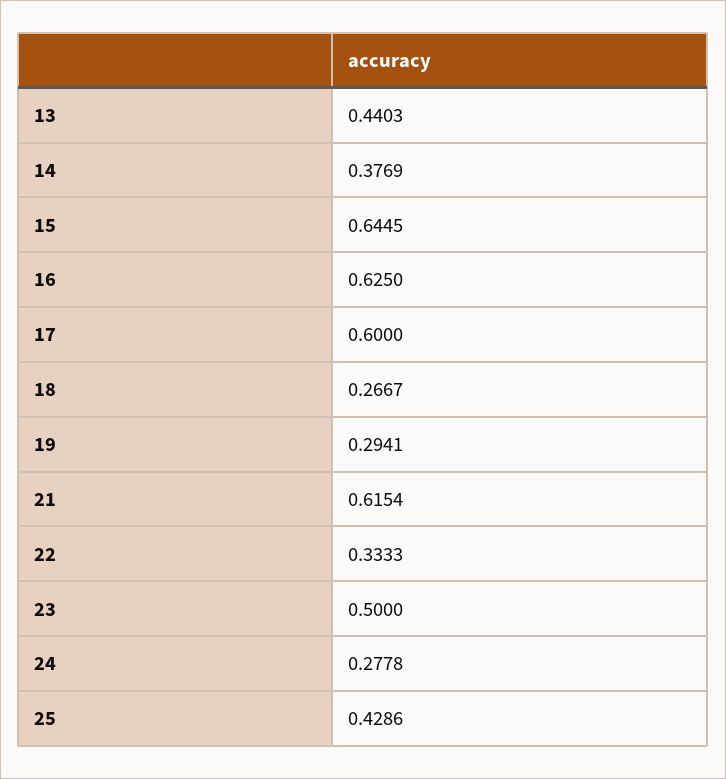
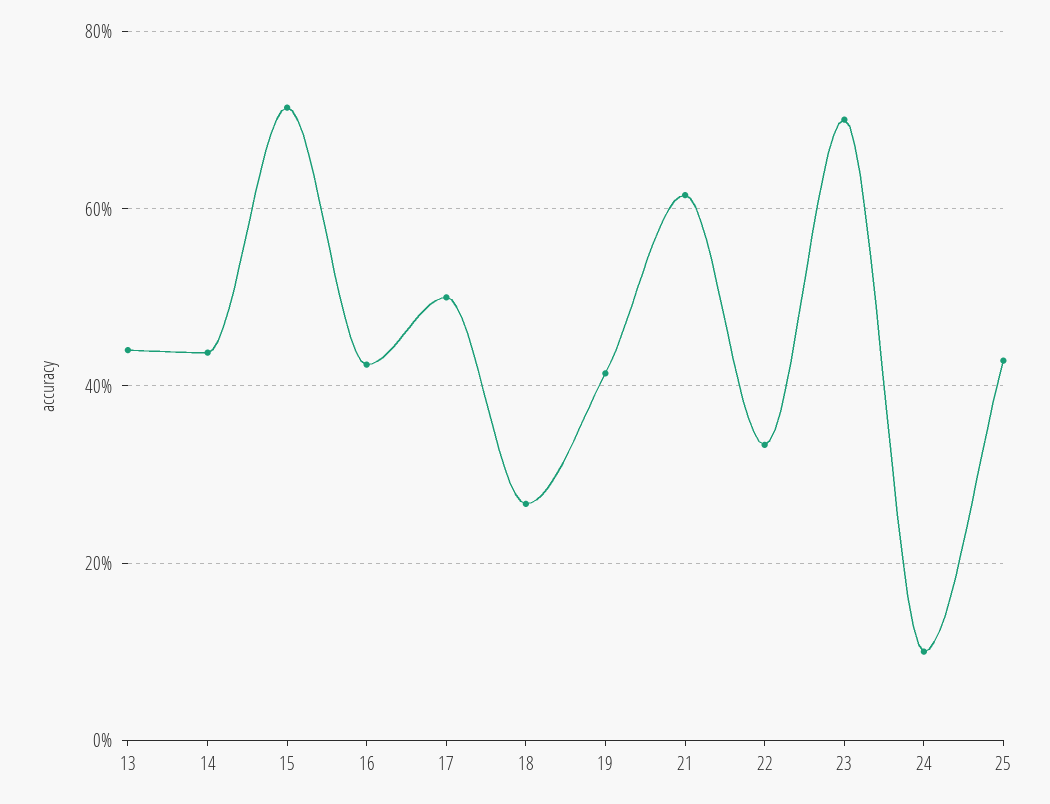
14: 0.3769 -> 0.44
15: 0.6445 -> 0.72
16: 0.625 -> 0.42
17: 0.6 -> 0.5
19: 0.2941 -> 0.42
23: 0.5 -> 0.7
24: 0.2778 -> 0.1

